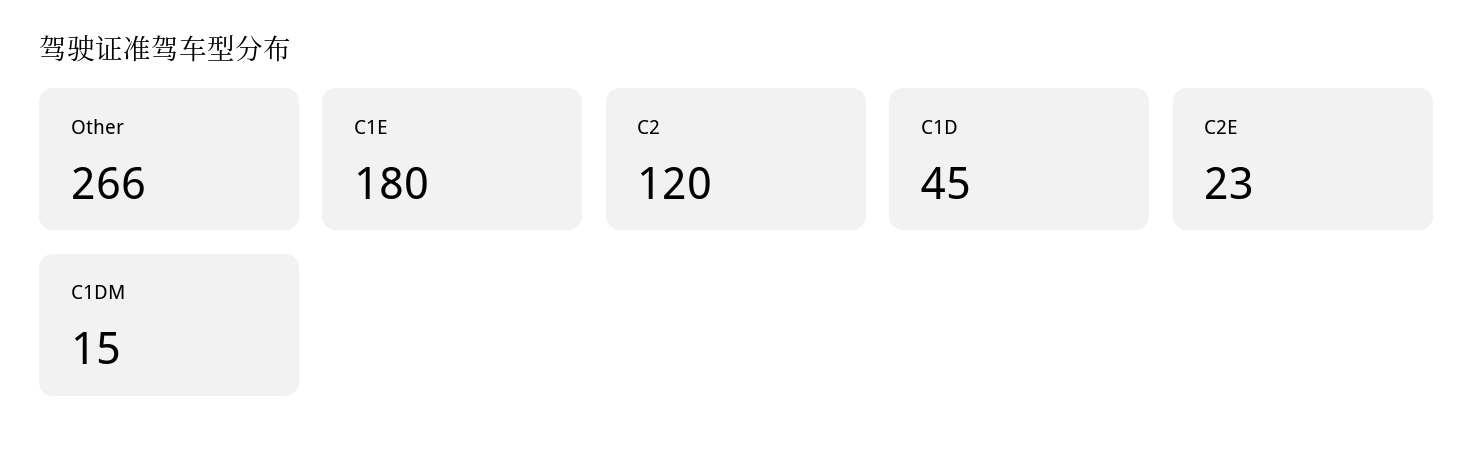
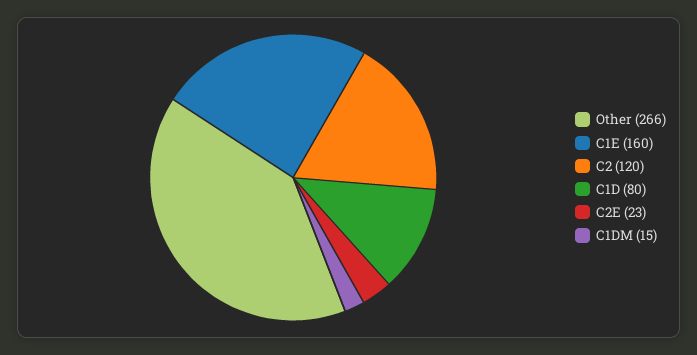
C1E: 180 -> 160
C1D: 45 -> 80

